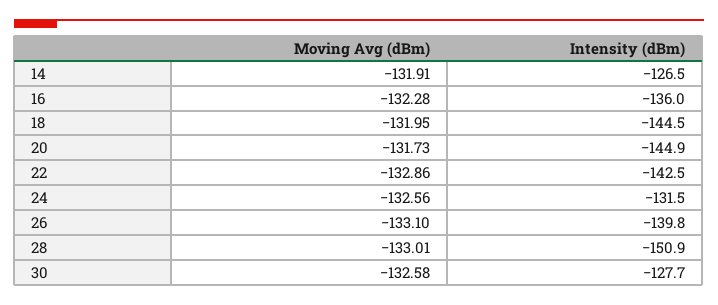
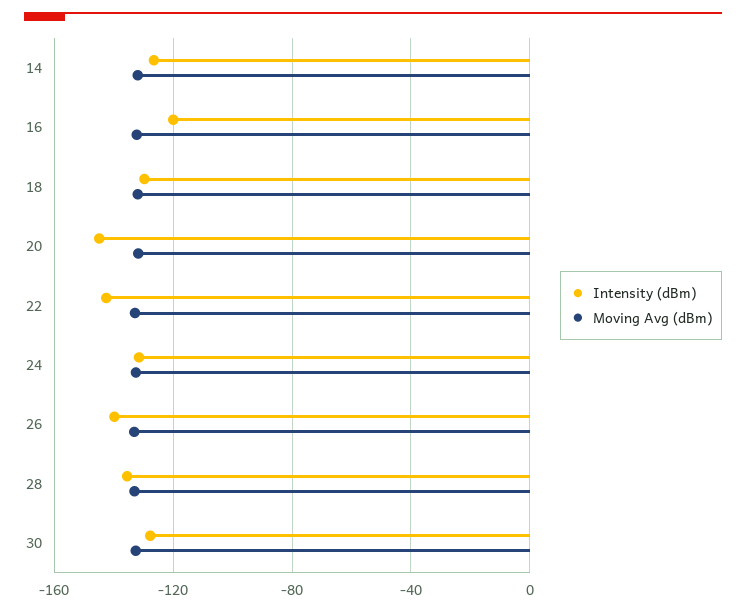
Intensity (dBm), 16: -136 -> -120
Intensity (dBm), 18: -144.5 -> -130
Intensity (dBm), 28: -150.9 -> -135

